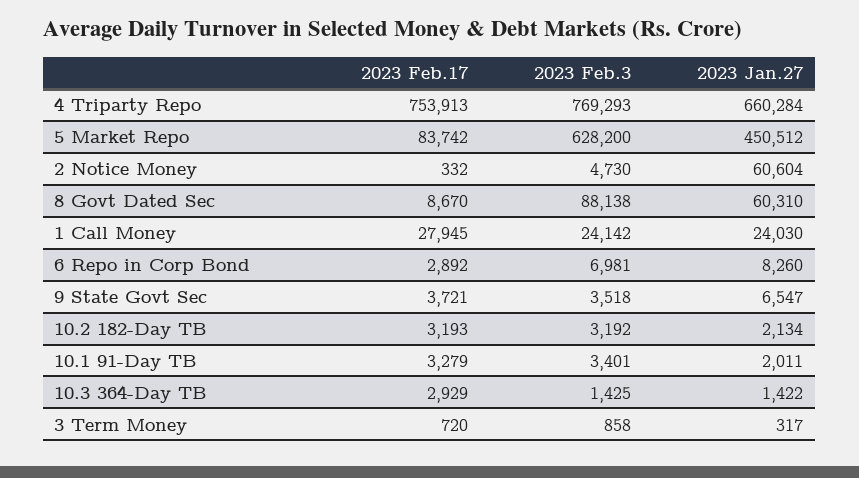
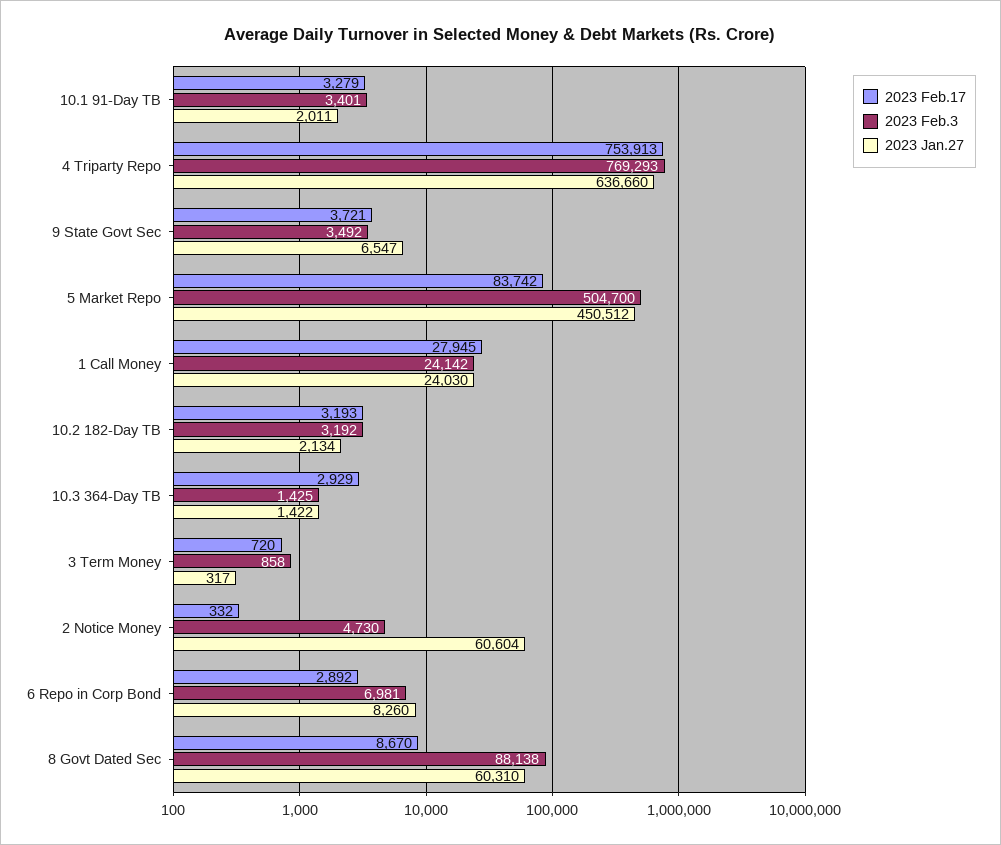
2023 Jan.27, 4 Triparty Repo: 660284 -> 636660
2023 Feb.3, 5 Market Repo: 628200 -> 504700
2023 Feb.3, 9 State Govt Sec: 3518 -> 3492

